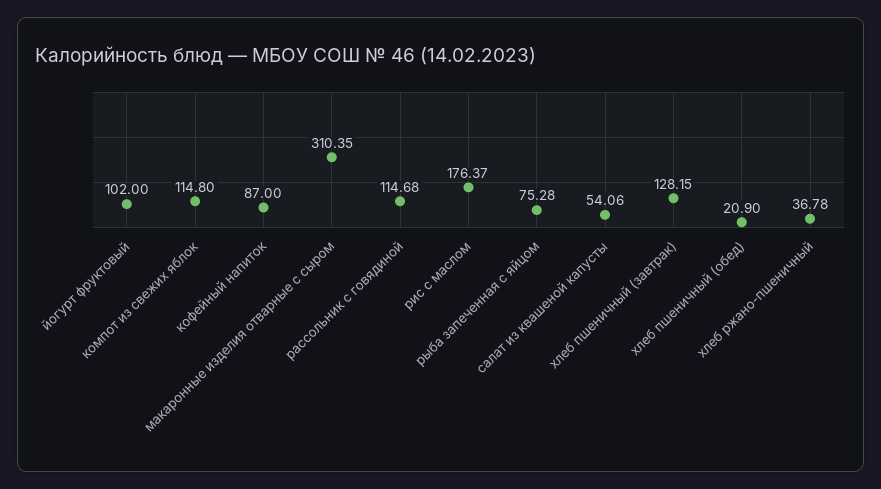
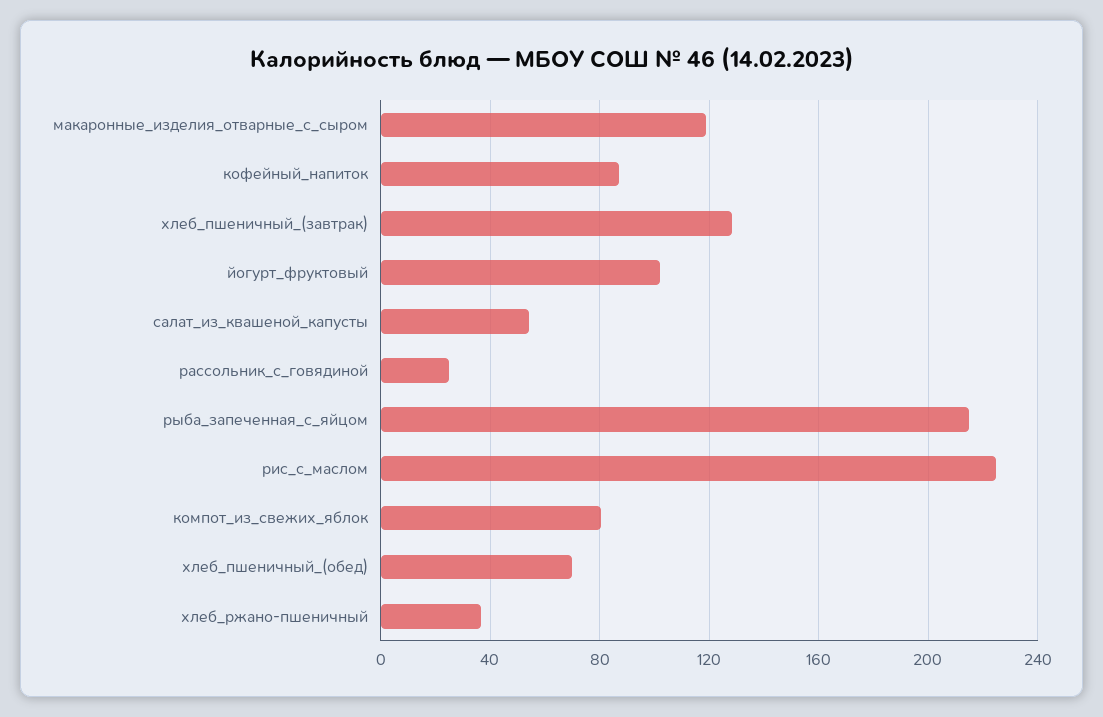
компот из свежих яблок: 114.8 -> 80
макаронные изделия отварные с сыром: 310.35 -> 120
рассольник с говядиной: 114.68 -> 25
риc с маслом: 176.37 -> 225
рыба запеченная с яйцом: 75.28 -> 215
хлеб пшеничный (обед): 20.9 -> 70

